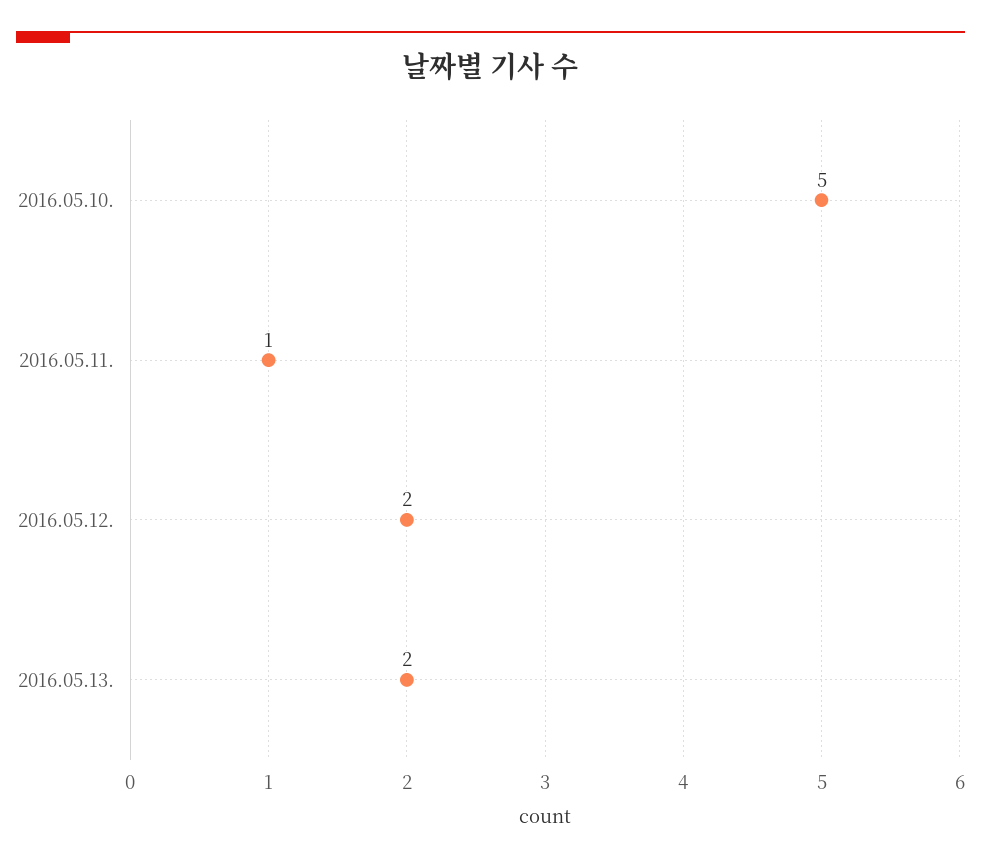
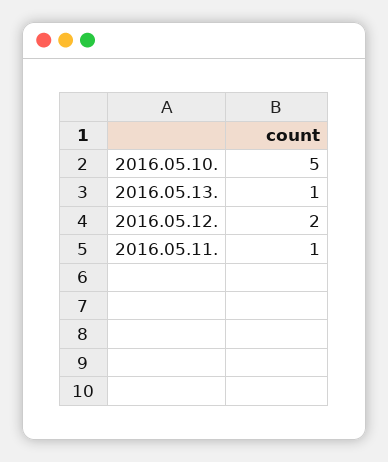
2016.05.13.: 2 -> 1

